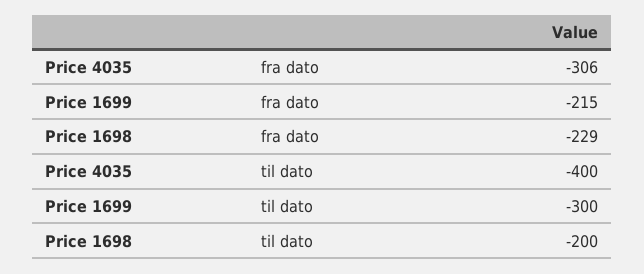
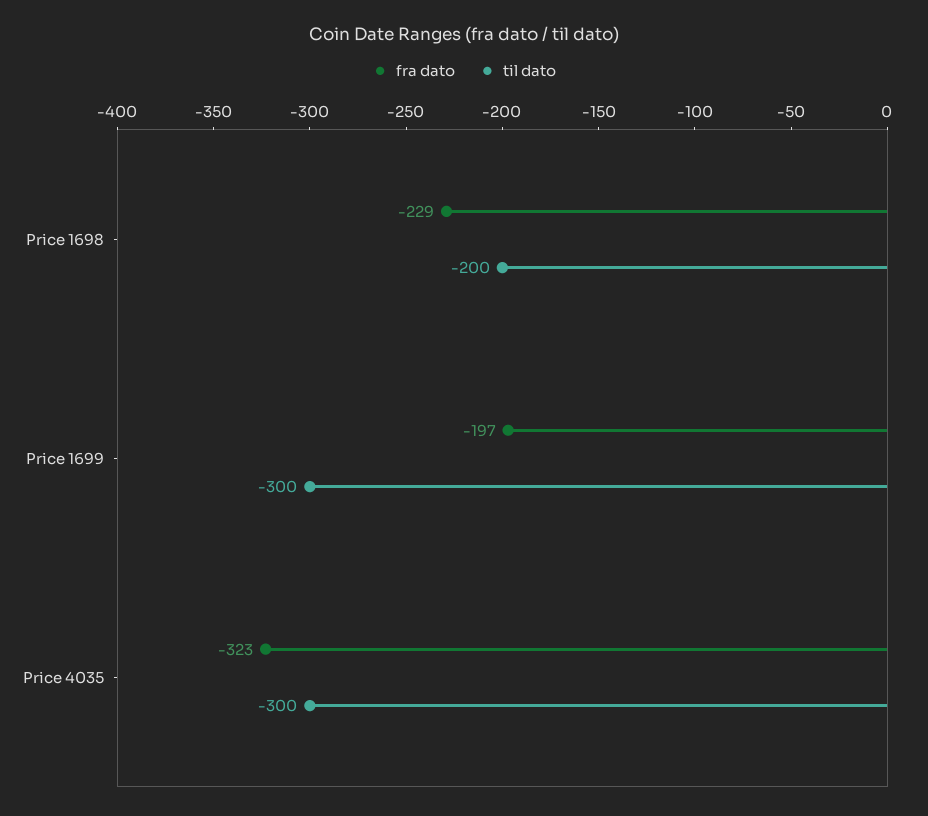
fra dato, Price 4035: -306 -> -323
fra dato, Price 1699: -215 -> -197
til dato, Price 4035: -400 -> -300

